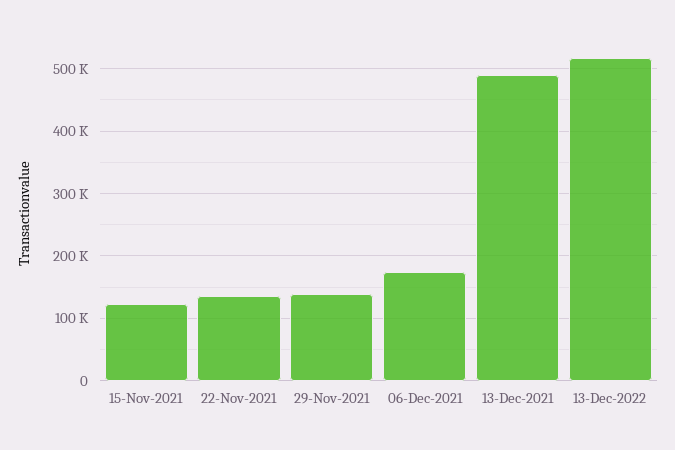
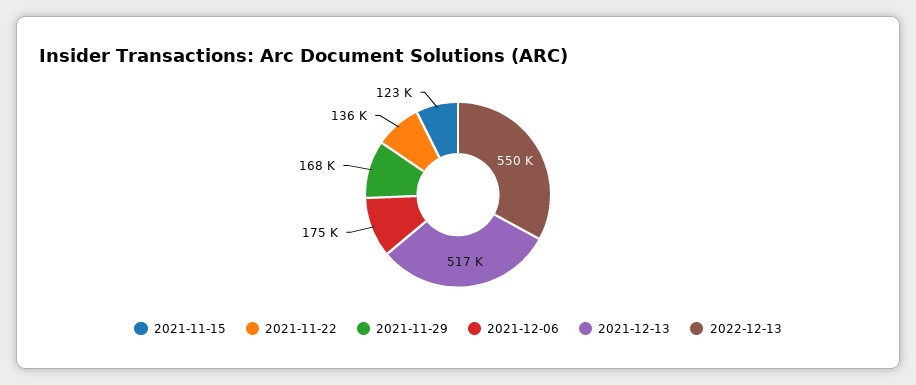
29-Nov-2021: 140000 -> 168000
13-Dec-2021: 490000 -> 517000
13-Dec-2022: 520000 -> 550000

